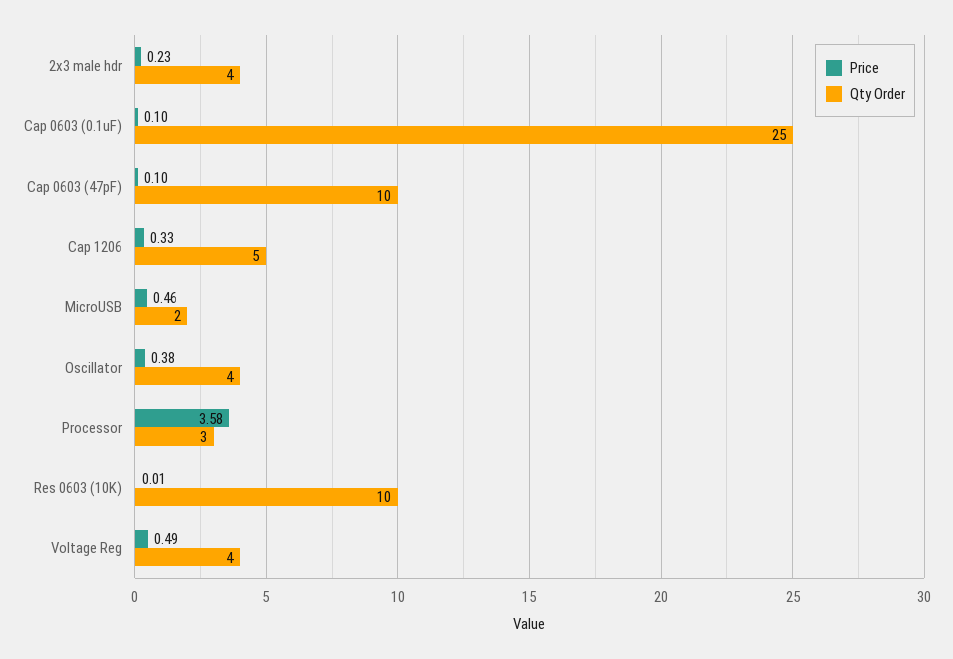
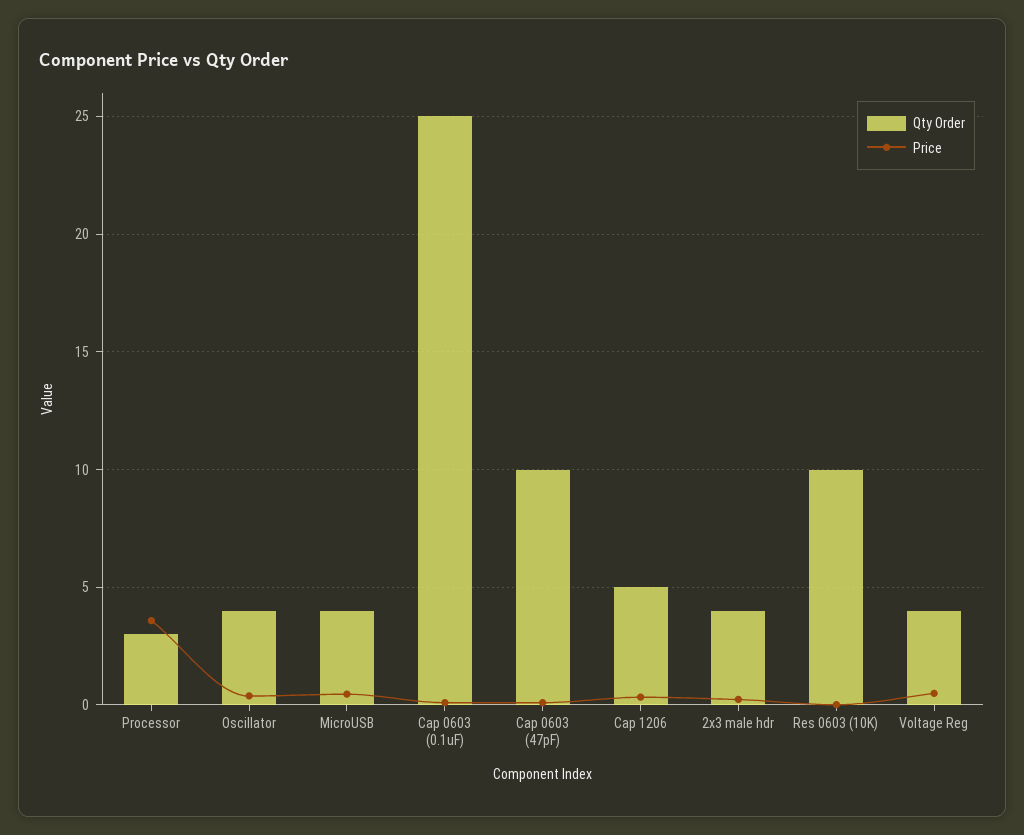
Qty Order, MicroUSB: 2 -> 4

